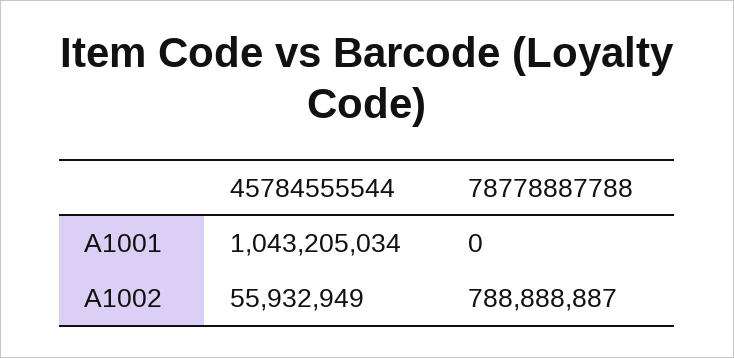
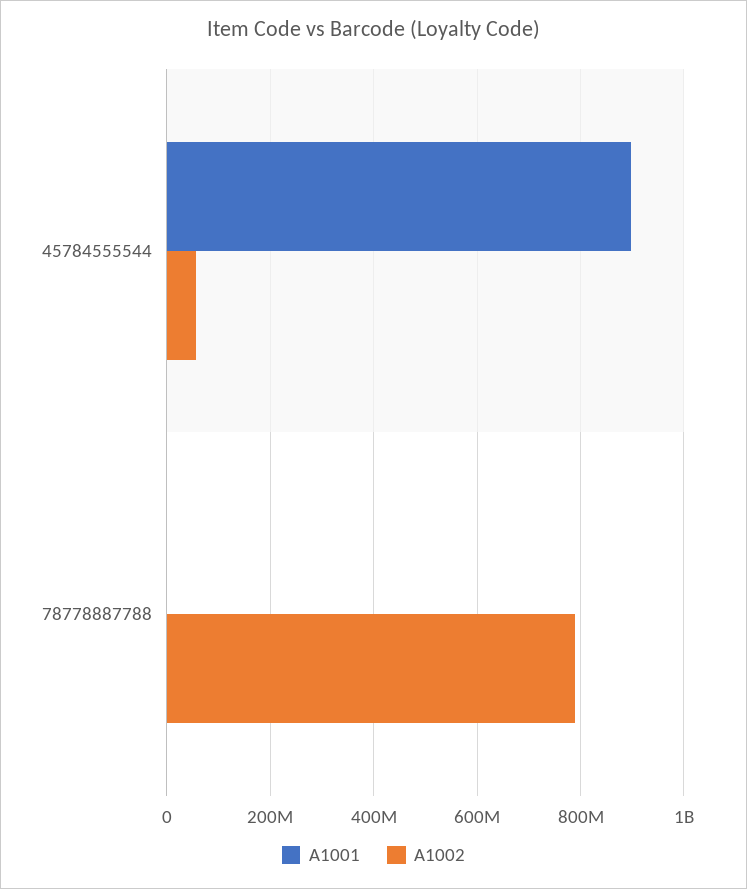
A1001, 45784555544: 1043205034 -> 900000000

